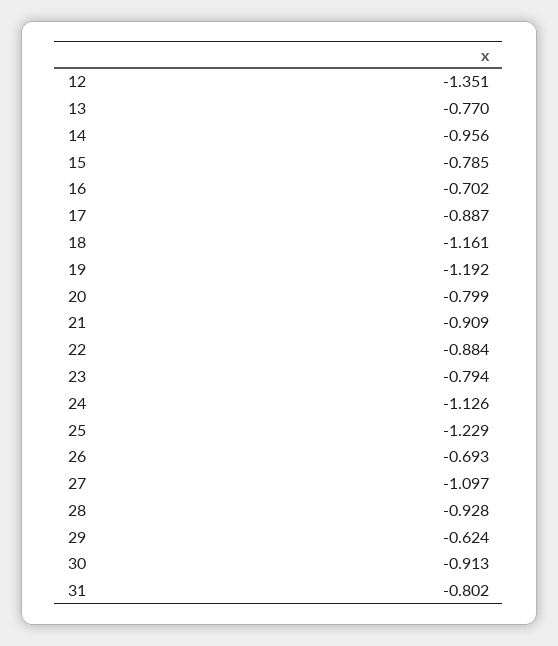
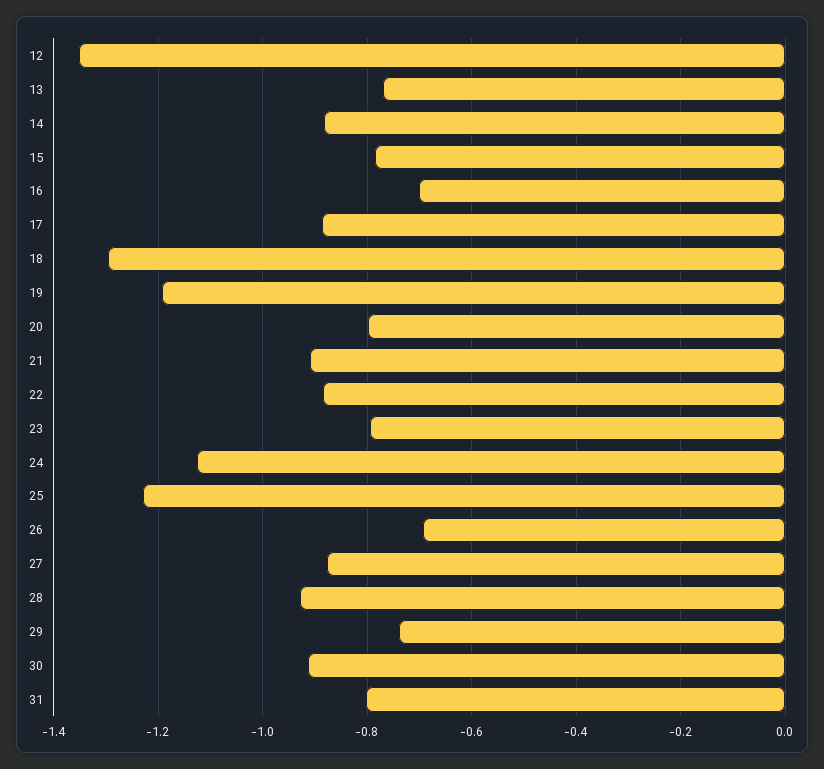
14: -0.956 -> -0.88
18: -1.161 -> -1.3
27: -1.097 -> -0.88
29: -0.624 -> -0.74

